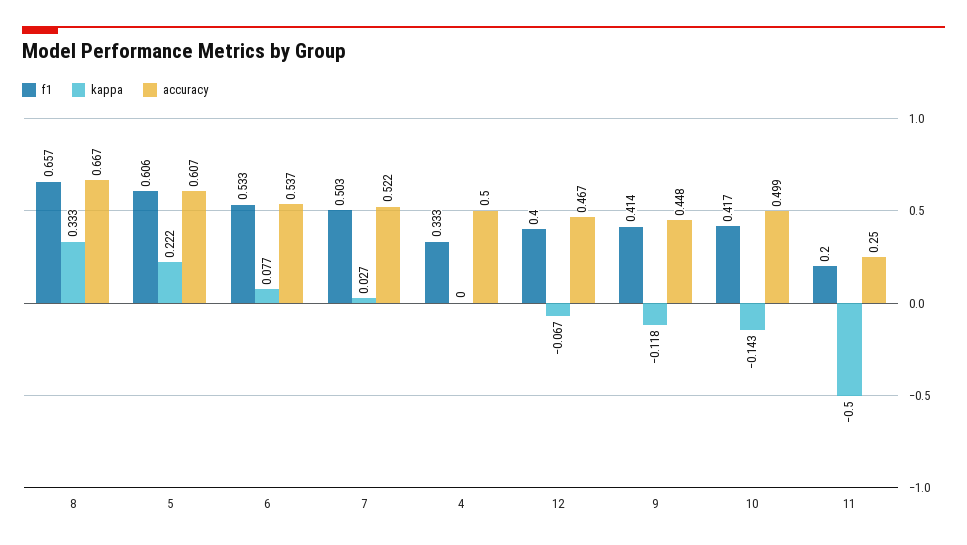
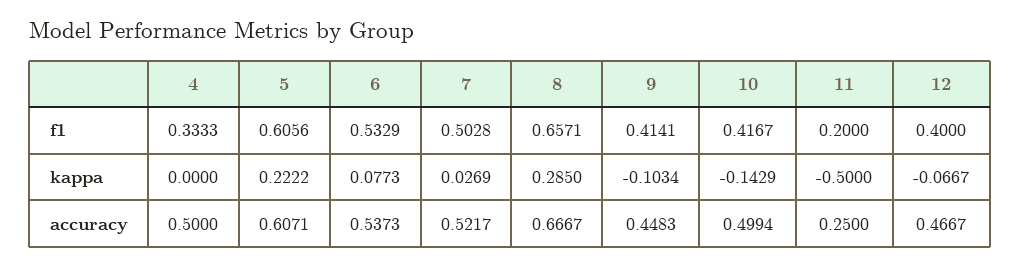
kappa, 8: 0.333 -> 0.285
kappa, 9: -0.118 -> -0.1034

